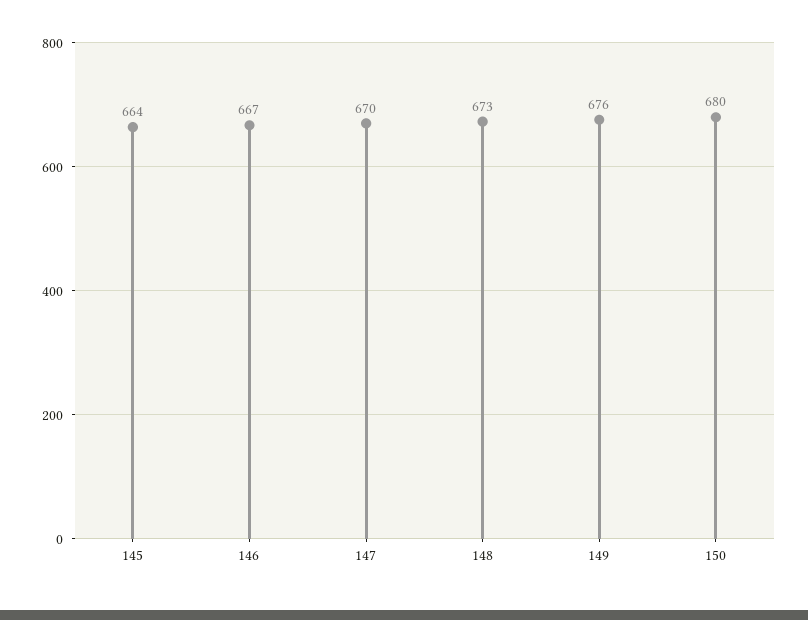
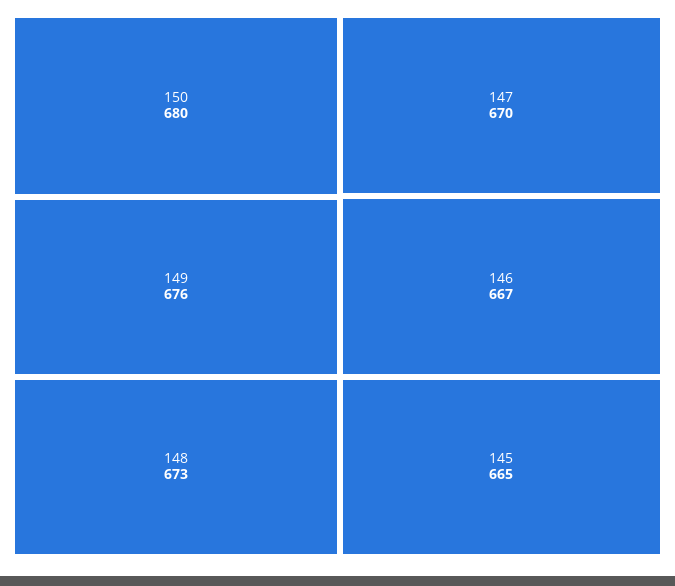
145: 664 -> 665

